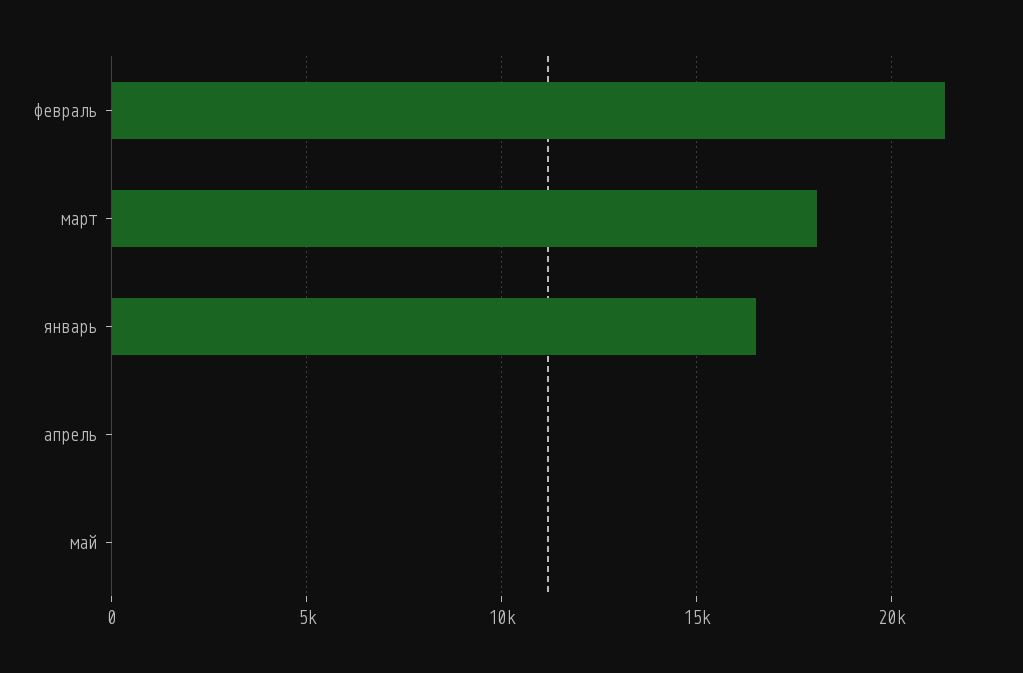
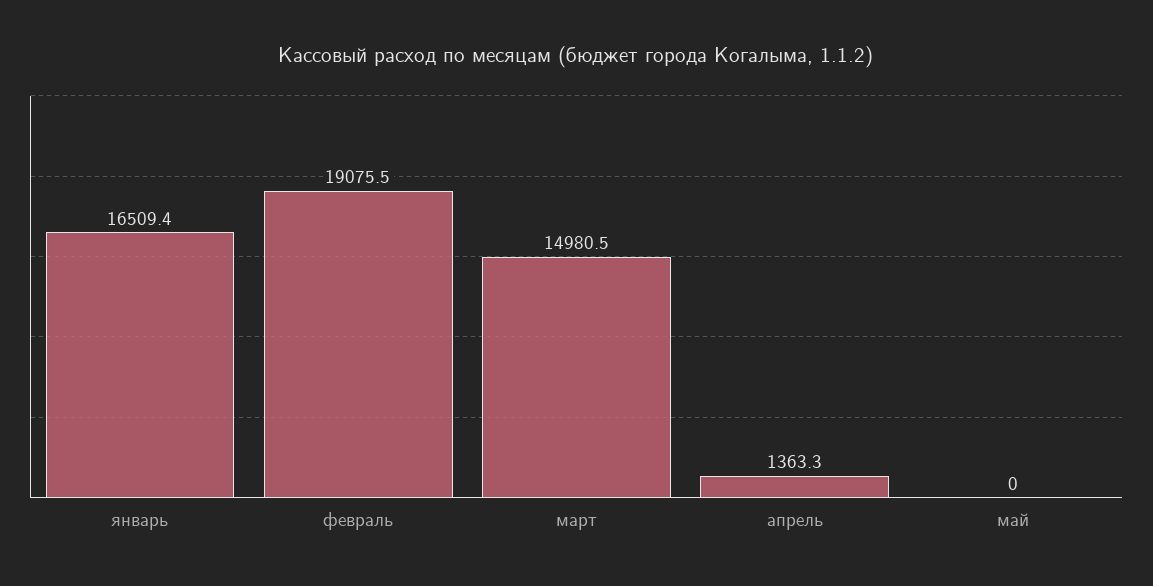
февраль: 21500 -> 19075.5
март: 18000 -> 14980.5
апрель: 0 -> 1363.3

